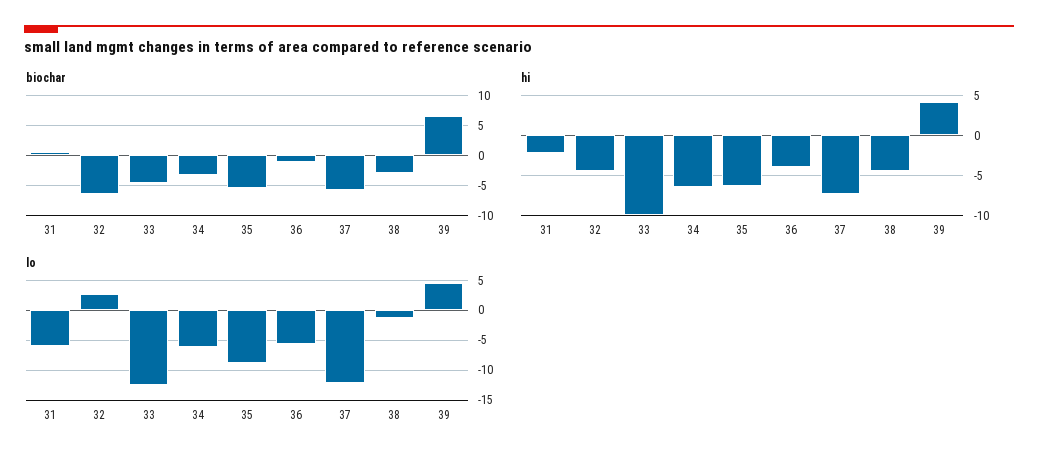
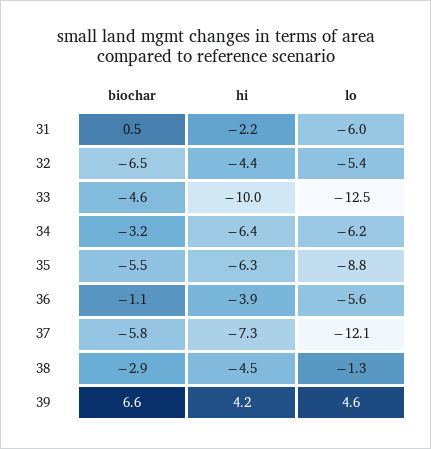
lo, 32: 2.5 -> -5.4

